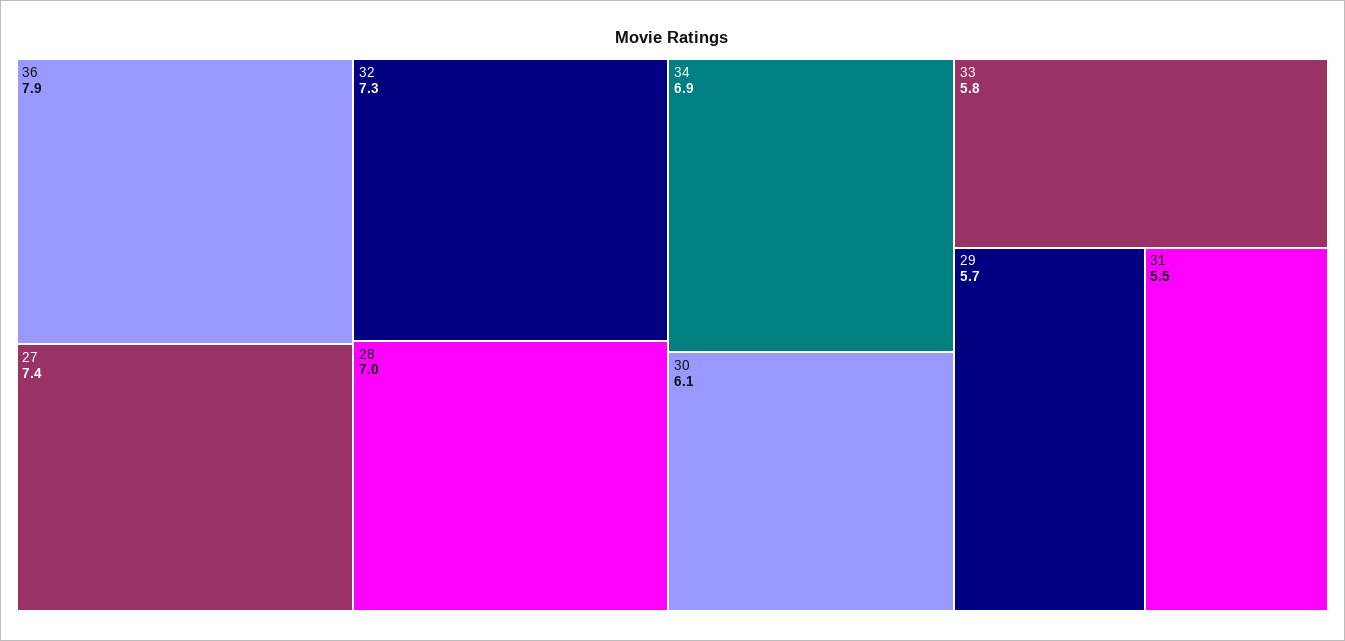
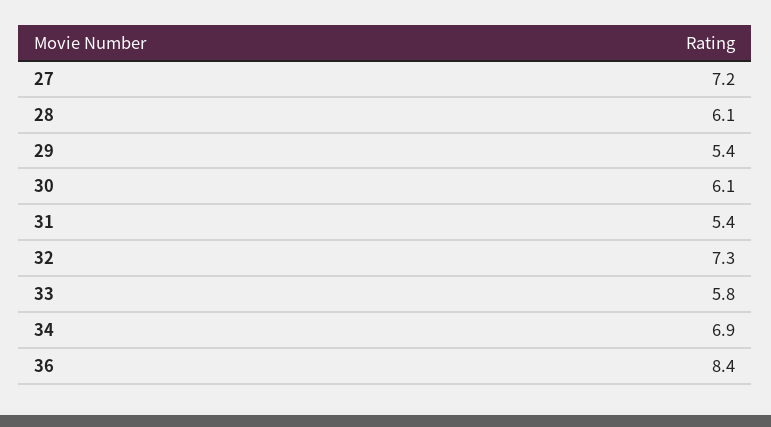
36: 7.9 -> 8.4
27: 7.4 -> 7.2
28: 7 -> 6.1
29: 5.7 -> 5.4
31: 5.5 -> 5.4

